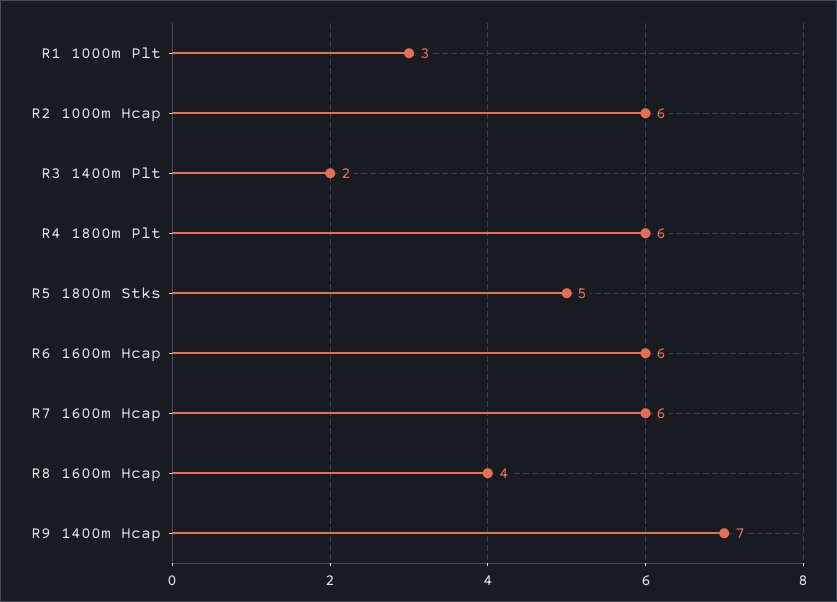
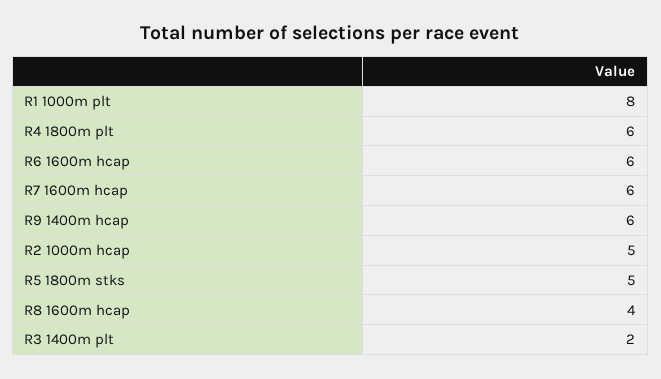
R1 1000m Plt: 3 -> 8
R2 1000m Hcap: 6 -> 5
R9 1400m Hcap: 7 -> 6

